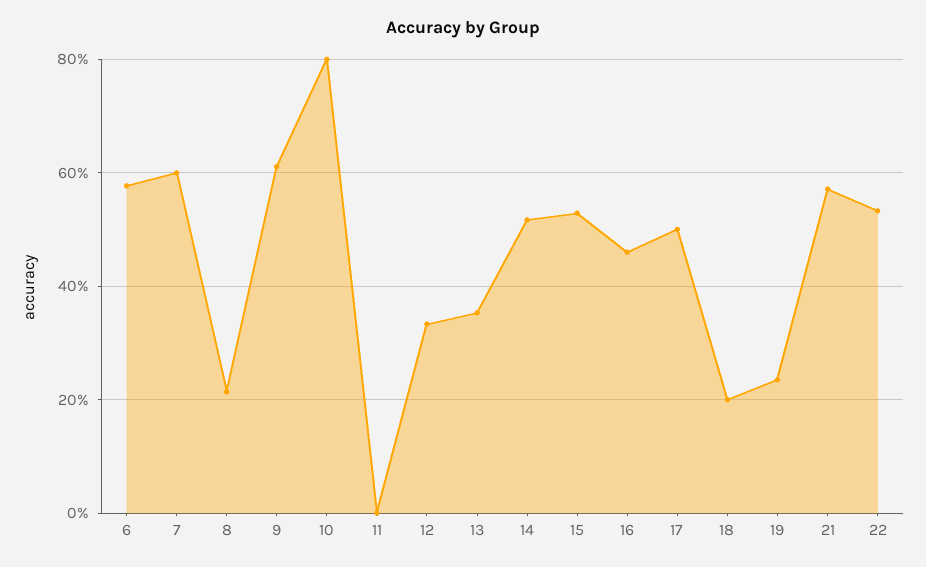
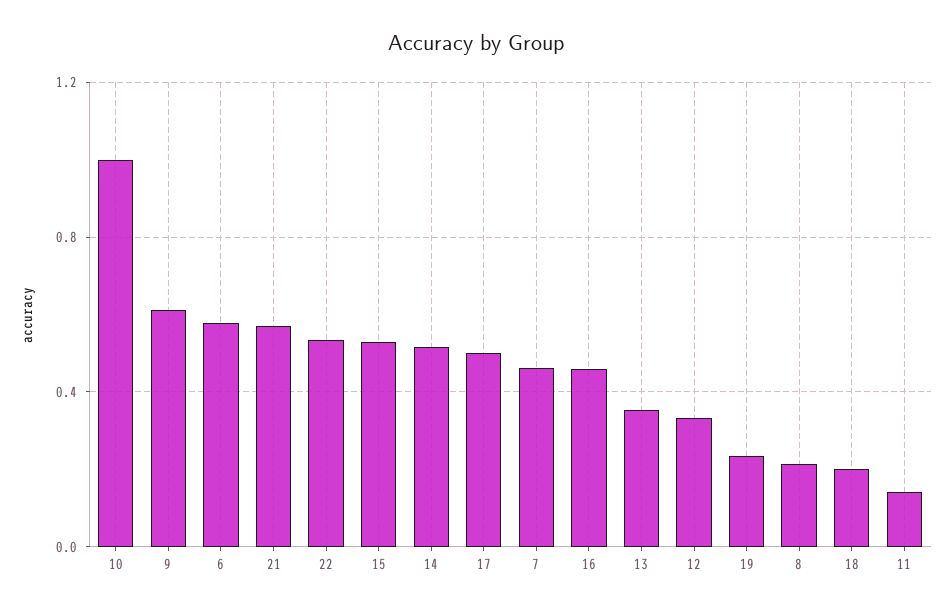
7: 0.6 -> 0.45
10: 0.8 -> 1
11: 0 -> 0.15

